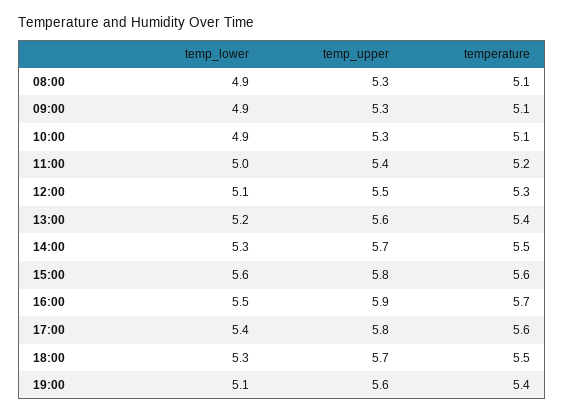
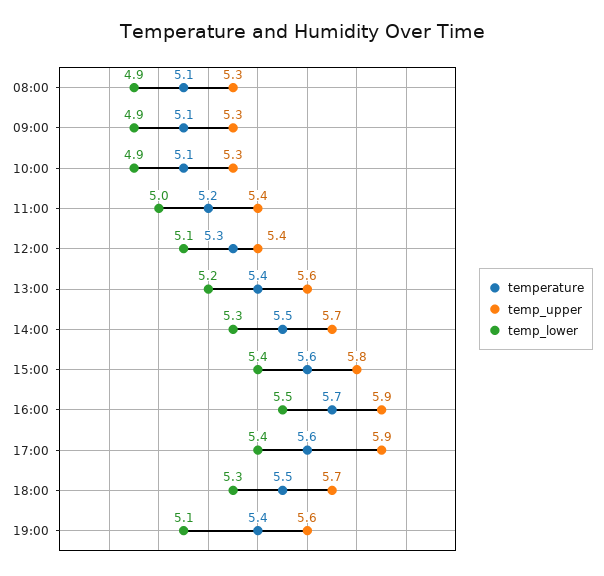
temp_upper, 12:00: 5.5 -> 5.4
temp_lower, 15:00: 5.6 -> 5.4
temp_upper, 17:00: 5.8 -> 5.9

